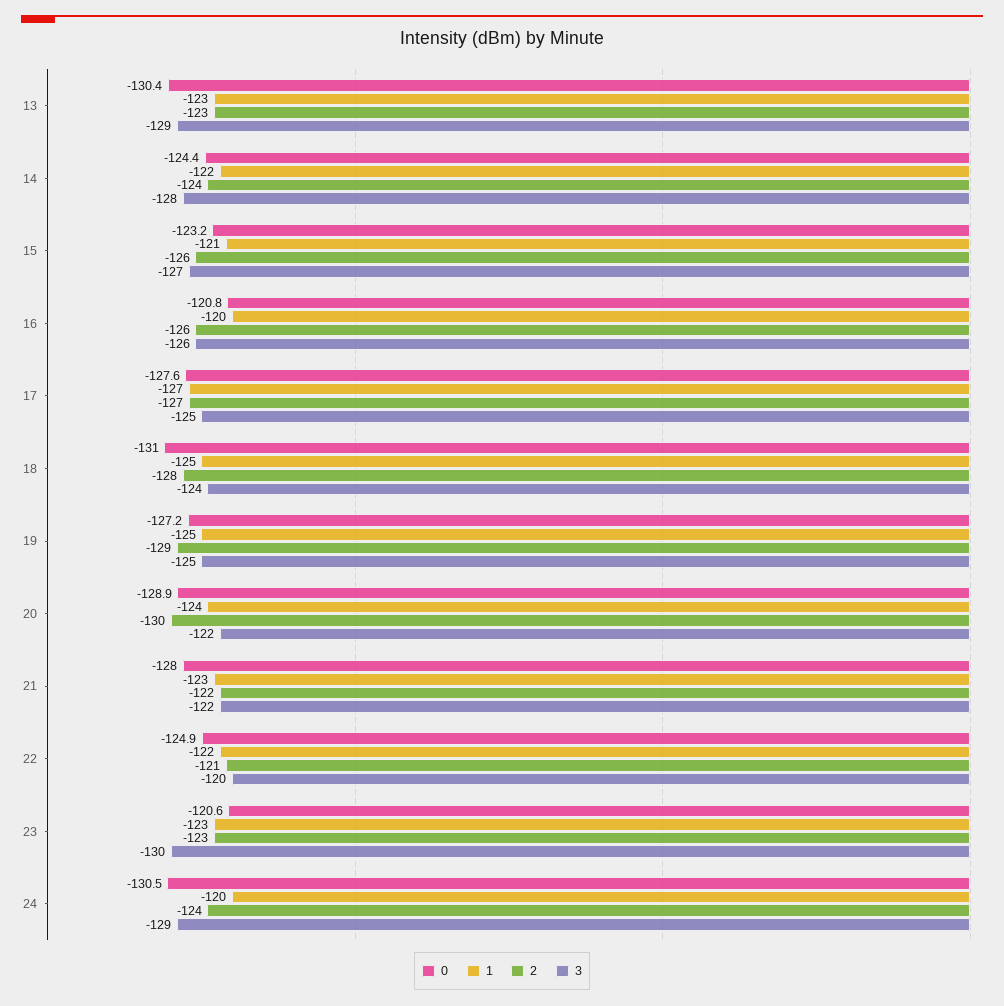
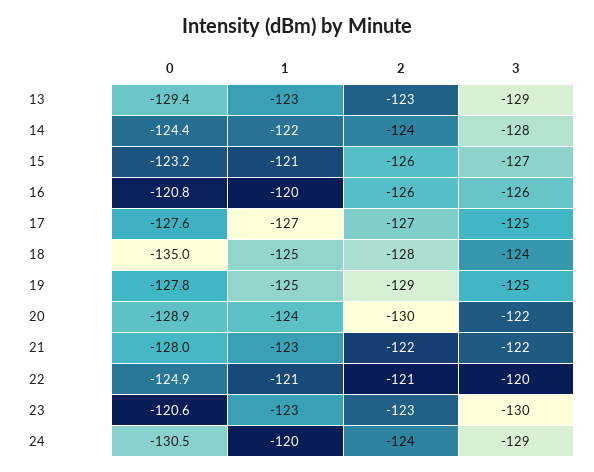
0, 13: -130.4 -> -129.4
0, 18: -131 -> -135
0, 19: -127.2 -> -127.8
1, 22: -122 -> -121

